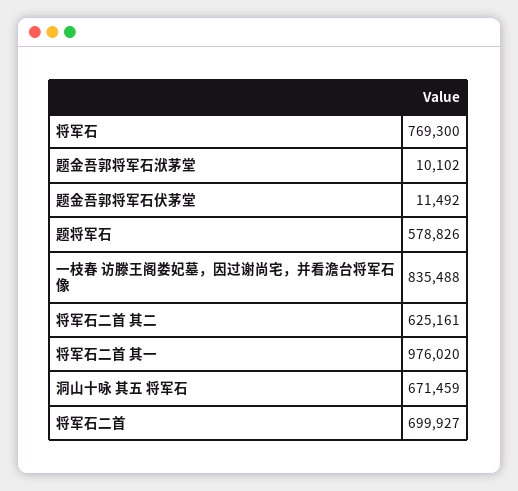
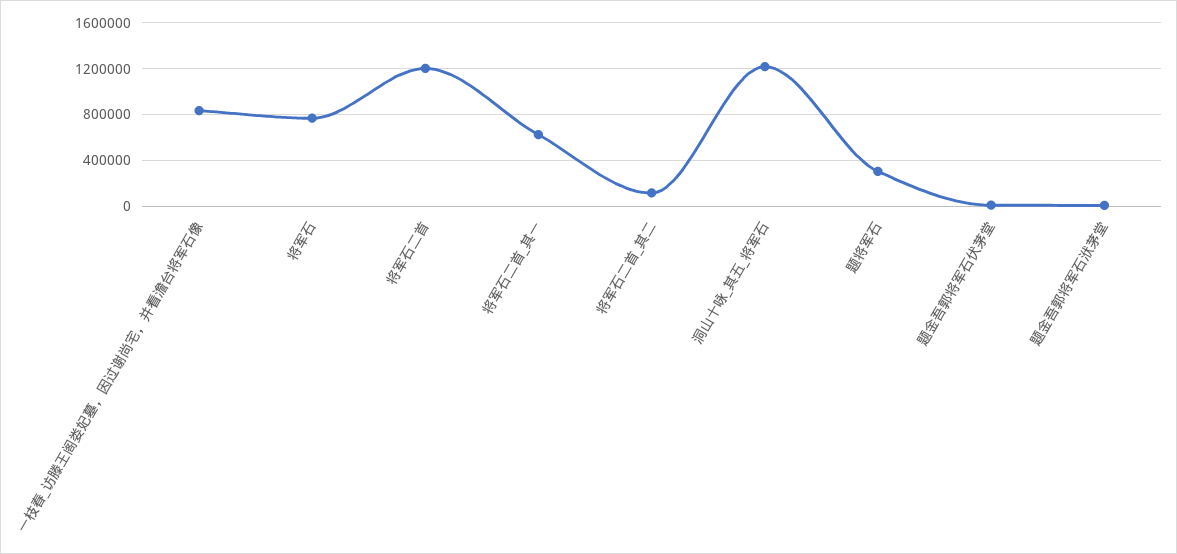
题将军石: 578826 -> 300000
将军石二首 其二: 625161 -> 100000
将军石二首 其一: 976020 -> 600000
洞山十咏 其五 将军石: 671459 -> 1200000
将军石二首: 699927 -> 1200000

